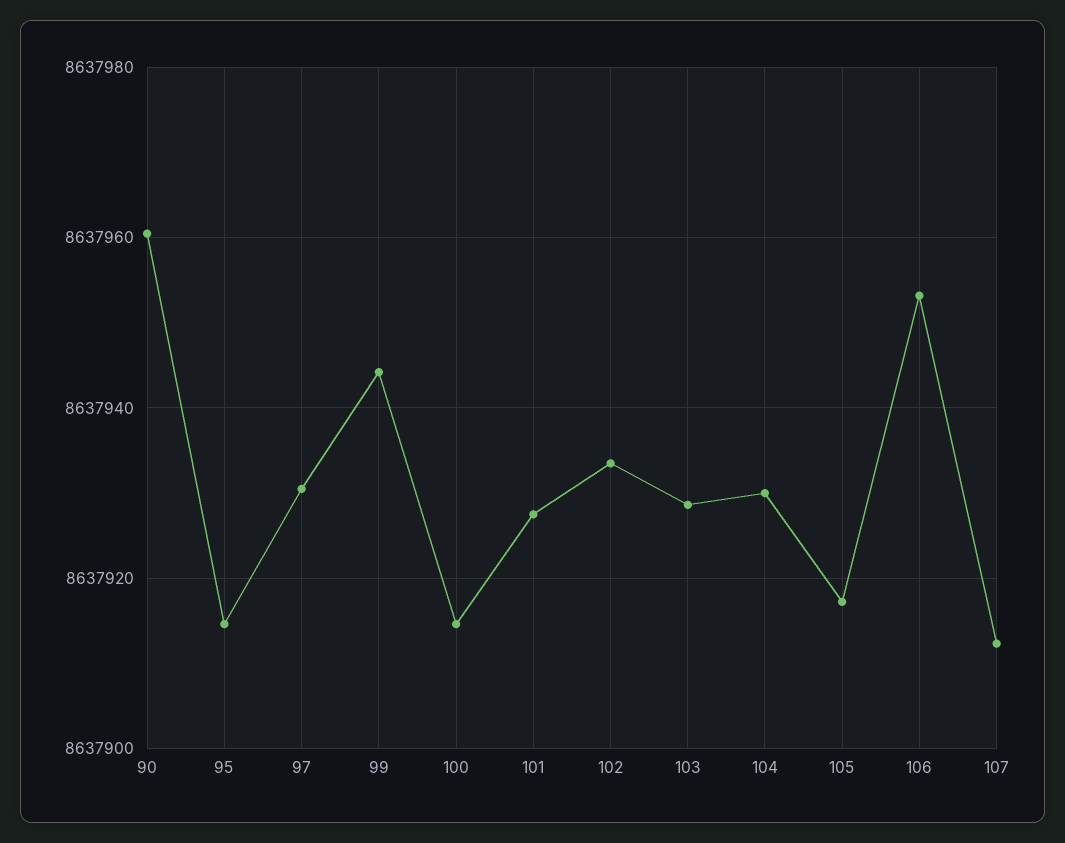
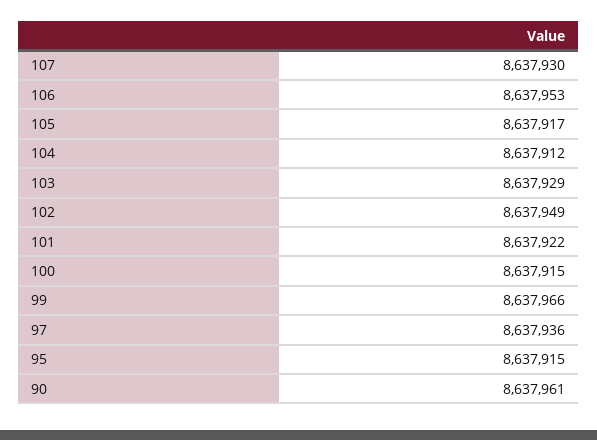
97: 8637930 -> 8637936
99: 8637944 -> 8637966
101: 8637928 -> 8637922
102: 8637934 -> 8637949
104: 8637930 -> 8637912
107: 8637912 -> 8637930

